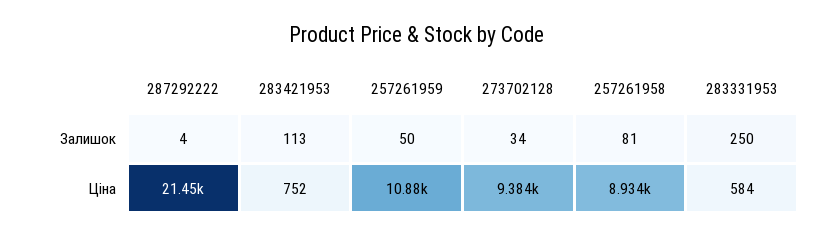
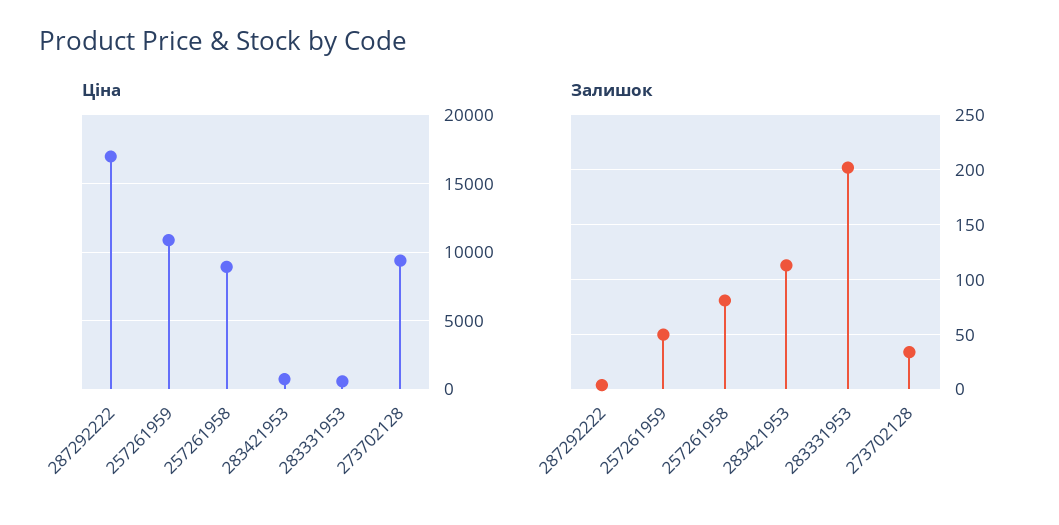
Залишок, 283331953: 250 -> 200
Ціна, 287292222: 21450 -> 17000

